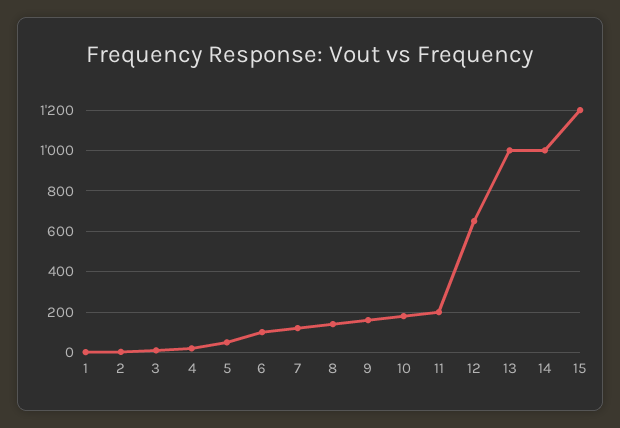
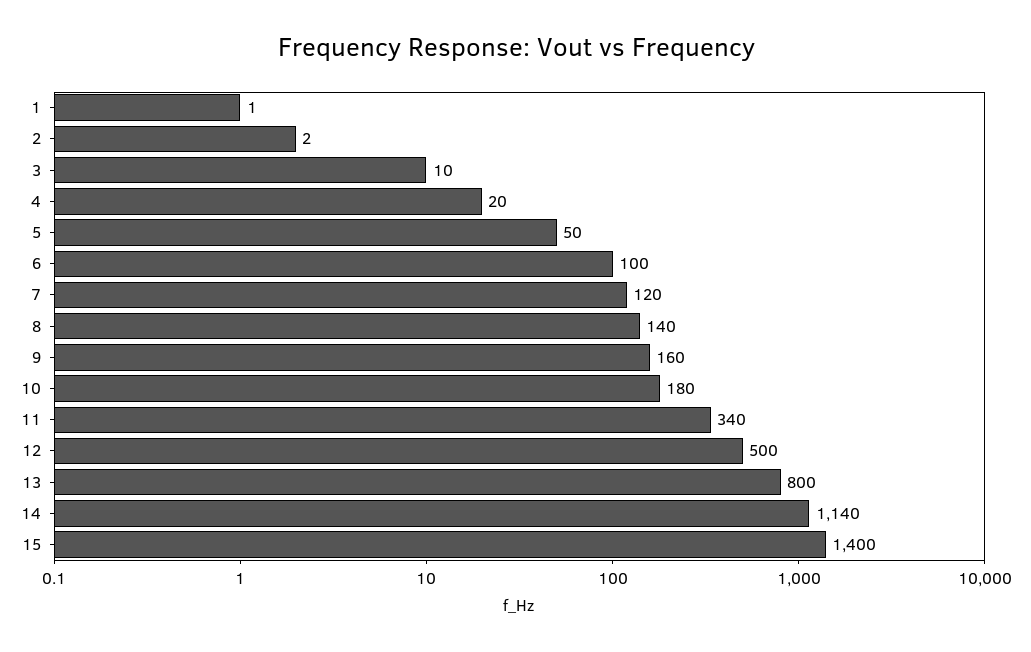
11: 200 -> 340
12: 650 -> 500
13: 1000 -> 800
14: 1000 -> 1140
15: 1200 -> 1400

